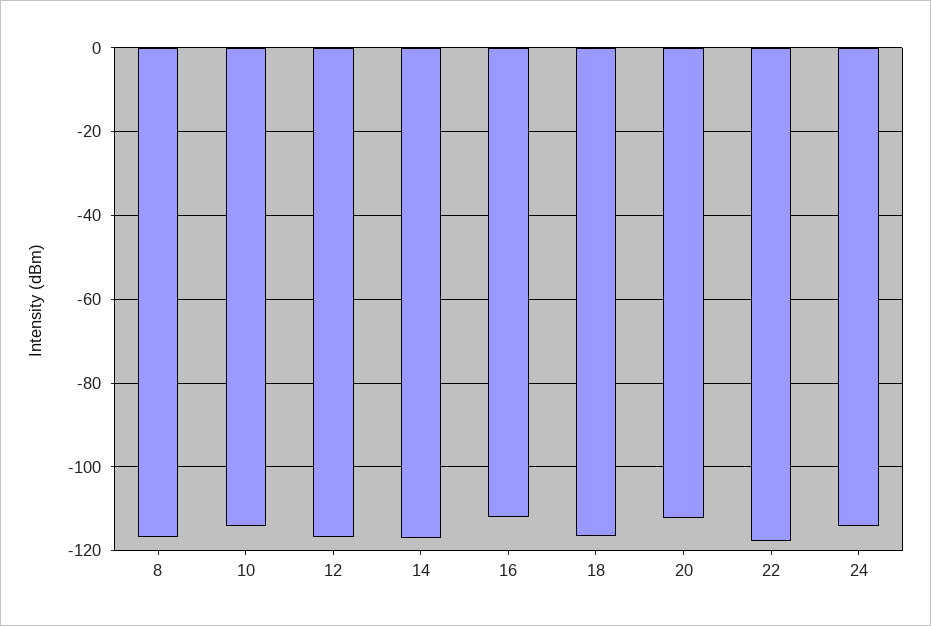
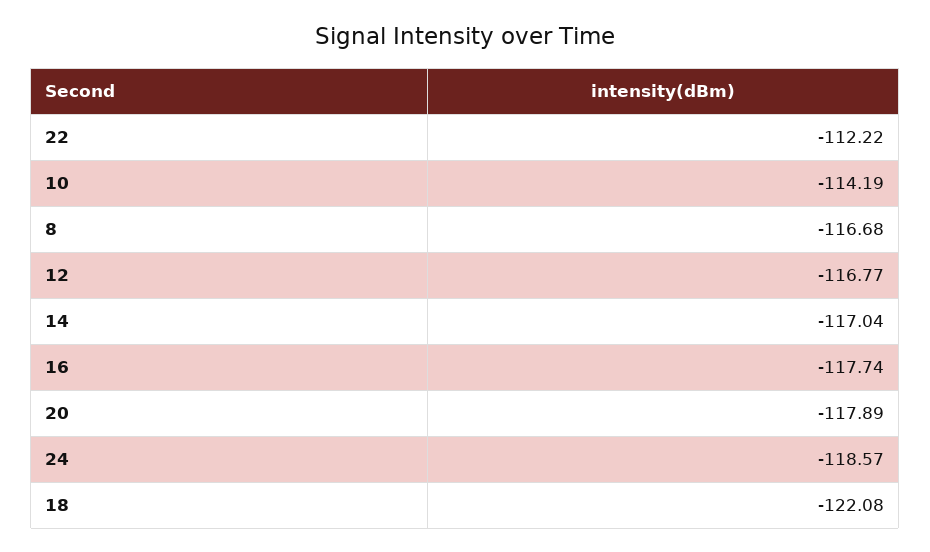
16: -112 -> -117.74
18: -116 -> -122.08
20: -112 -> -117.89
22: -118 -> -112.22
24: -114 -> -118.57

